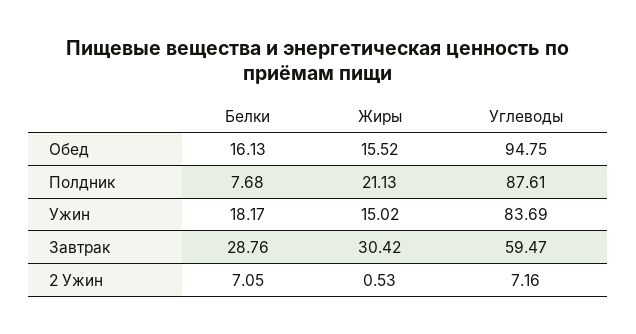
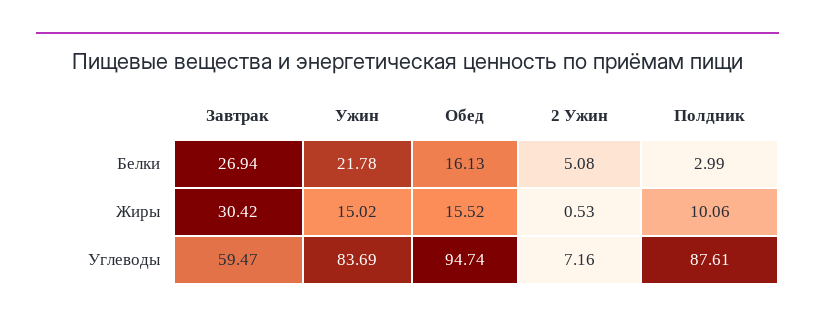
Углеводы, Обед: 94.75 -> 94.74
Белки, Полдник: 7.68 -> 2.99
Жиры, Полдник: 21.13 -> 10.06
Белки, Ужин: 18.17 -> 21.78
Белки, Завтрак: 28.76 -> 26.94
Белки, 2 Ужин: 7.05 -> 5.08

